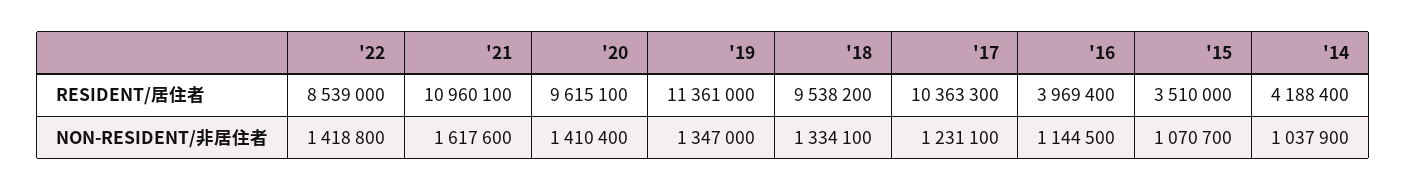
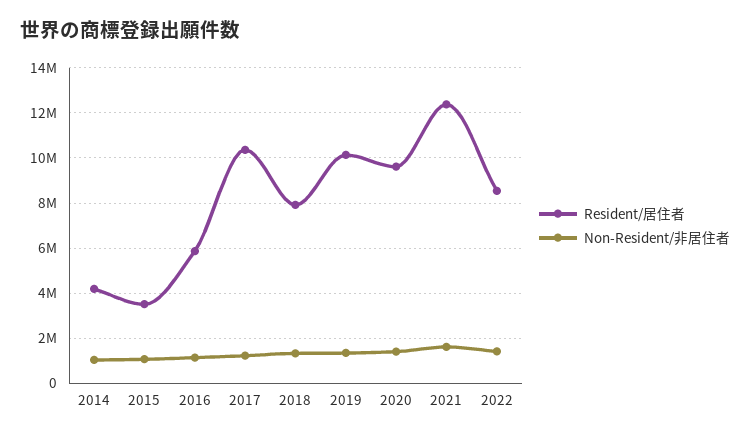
RESIDENT/居住者, '21: 10960100 -> 12500000
RESIDENT/居住者, '19: 11361000 -> 10000000
RESIDENT/居住者, '18: 9538200 -> 8000000
RESIDENT/居住者, '16: 3969400 -> 6000000

